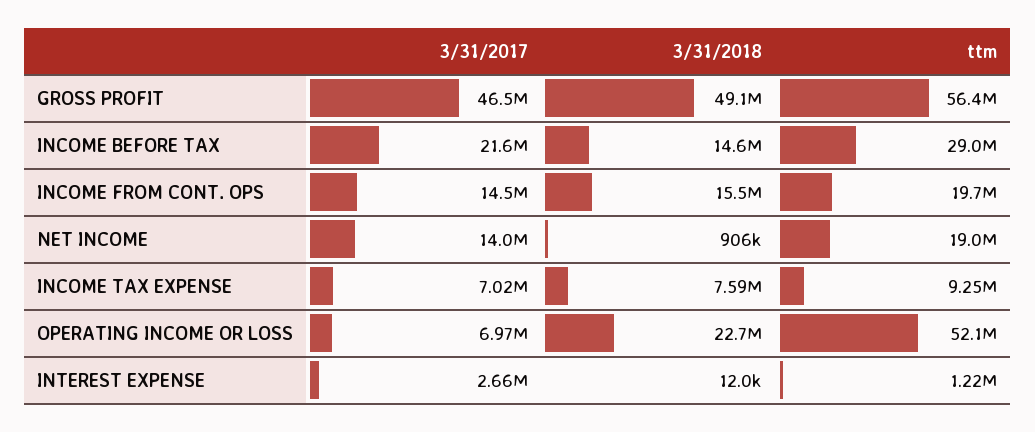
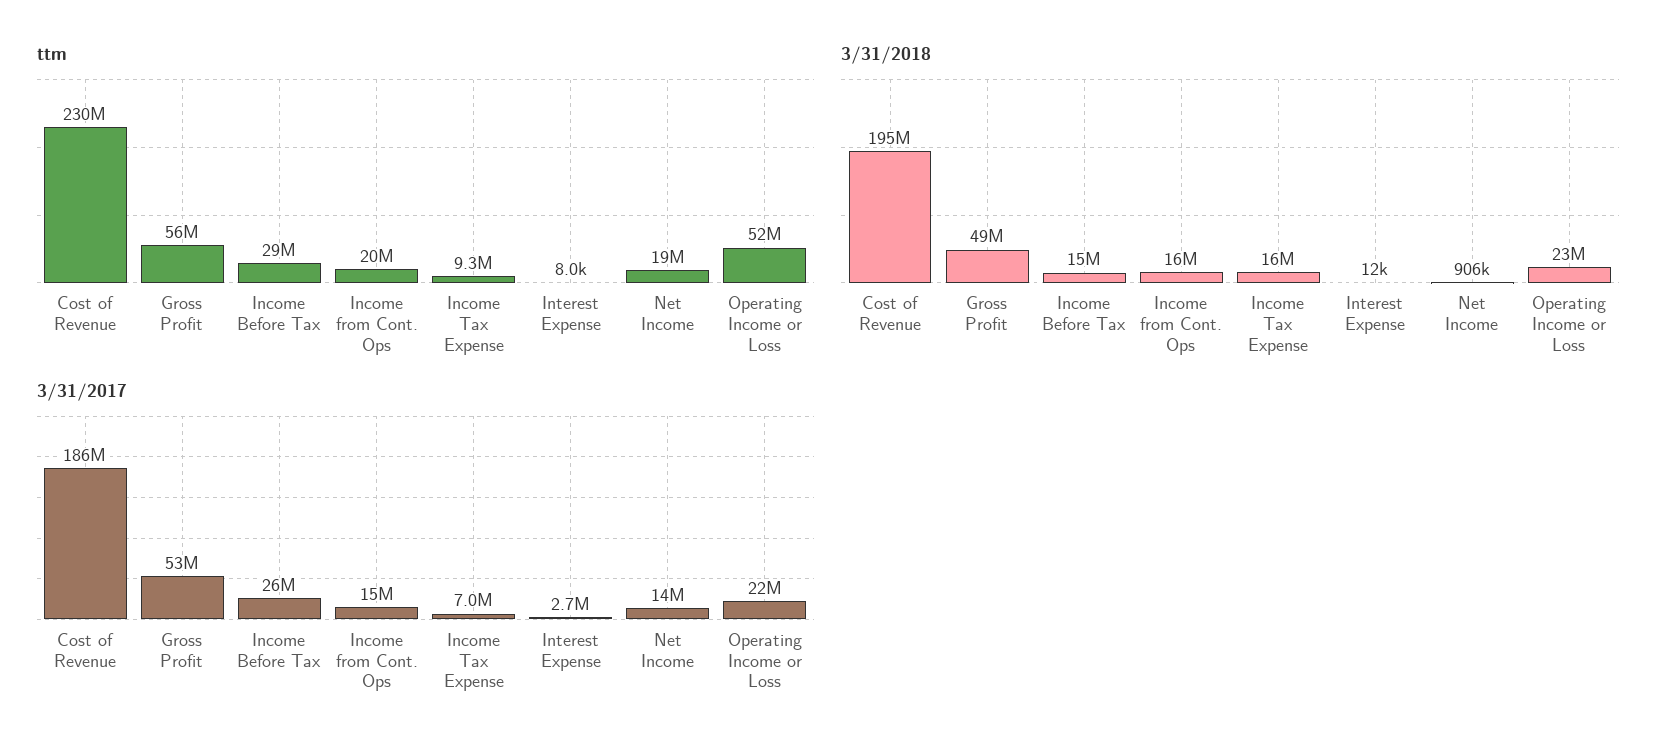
3/31/2017, GROSS PROFIT: 46500000 -> 53000000
3/31/2017, INCOME BEFORE TAX: 21600000 -> 26000000
3/31/2018, INCOME TAX EXPENSE: 7590000 -> 16000000
3/31/2017, OPERATING INCOME OR LOSS: 6970000 -> 22000000
ttm, INTEREST EXPENSE: 1220000 -> 8000
ttm, Cost of Revenue: none -> 230000000
3/31/2018, Cost of Revenue: none -> 195000000
3/31/2017, Cost of Revenue: none -> 186000000

